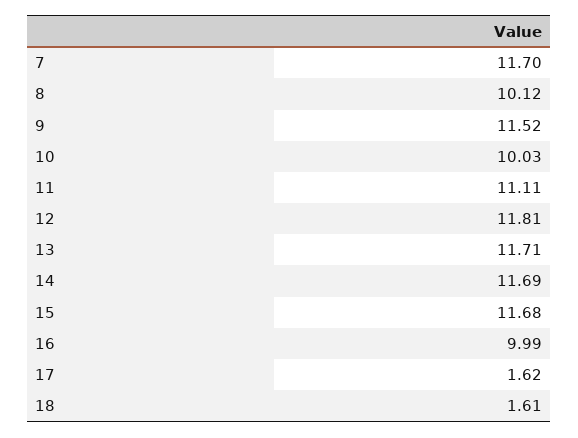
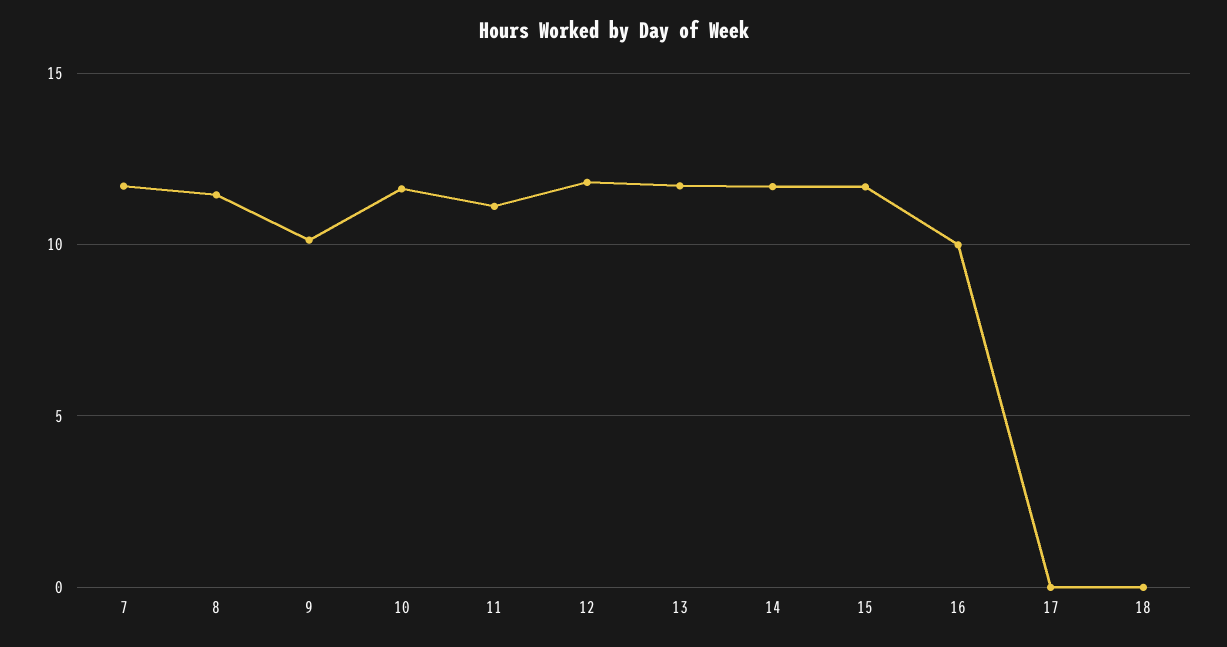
8: 10.12 -> 11.5
9: 11.52 -> 10
10: 10.03 -> 11.5
17: 1.62 -> 0
18: 1.61 -> 0

